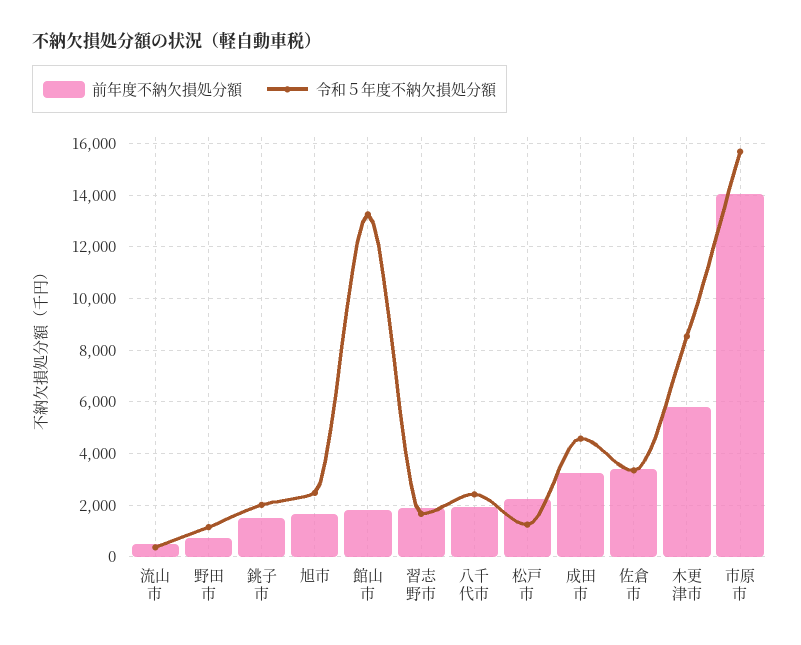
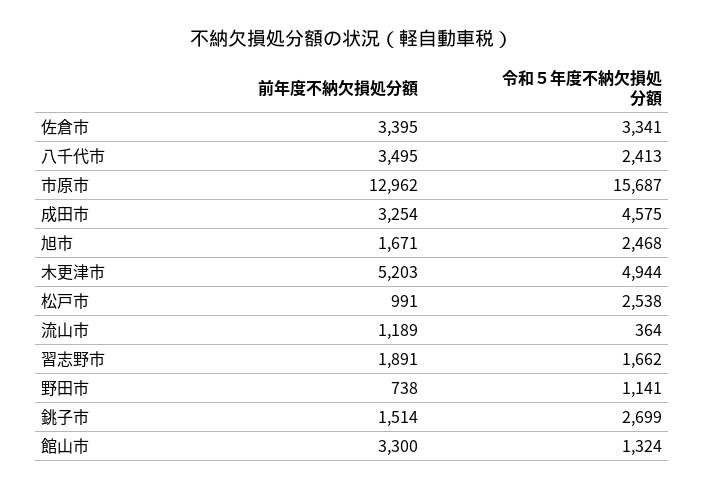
前年度不納欠損処分額, 流山市: 500 -> 1189
令和５年度不納欠損処分額, 銚子市: 2000 -> 2699
前年度不納欠損処分額, 館山市: 1750 -> 3300
令和５年度不納欠損処分額, 館山市: 13250 -> 1324
前年度不納欠損処分額, 八千代市: 2000 -> 3495
前年度不納欠損処分額, 松戸市: 2250 -> 991
令和５年度不納欠損処分額, 松戸市: 1250 -> 2538
前年度不納欠損処分額, 木更津市: 5750 -> 5203
令和５年度不納欠損処分額, 木更津市: 8500 -> 4944
前年度不納欠損処分額, 市原市: 14000 -> 12962

